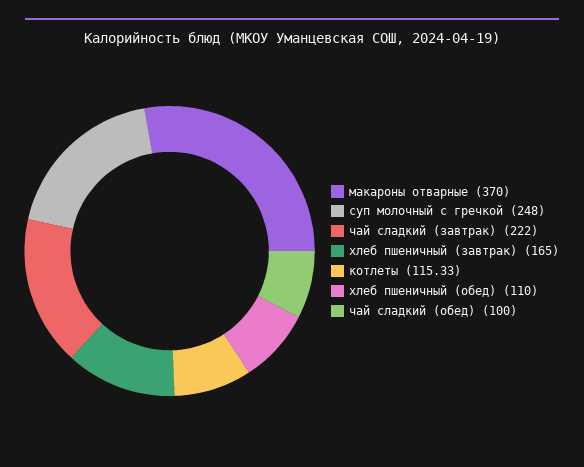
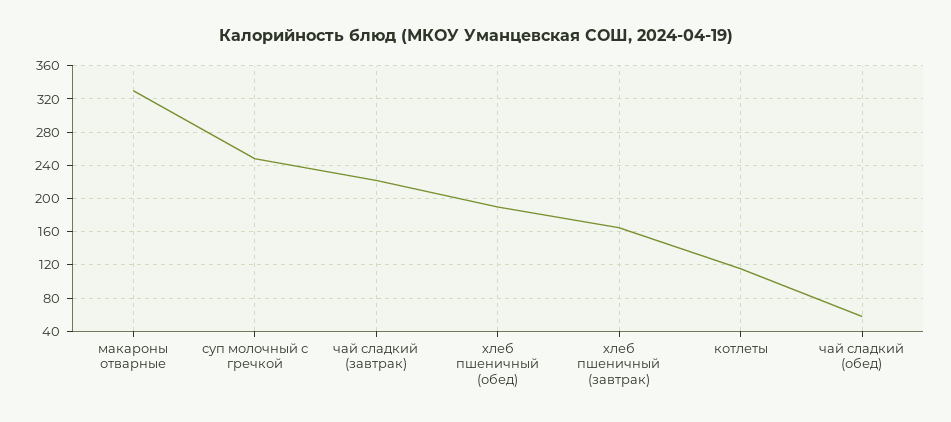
макароны отварные: 370 -> 330
хлеб пшеничный (обед): 110 -> 190
чай сладкий (обед): 100 -> 60

